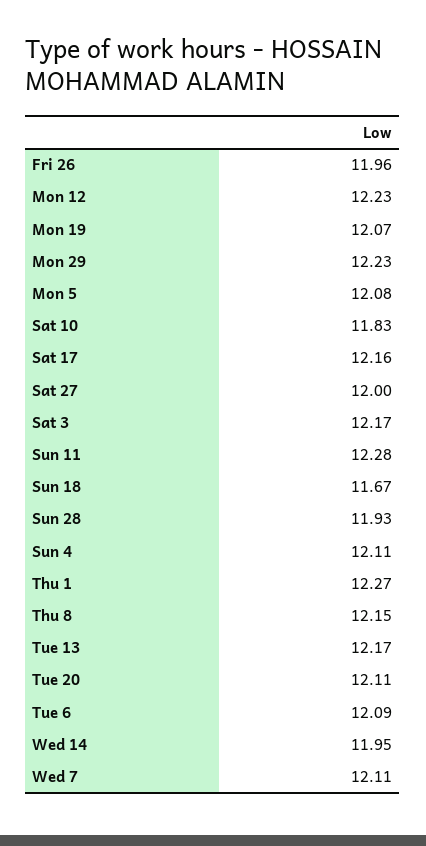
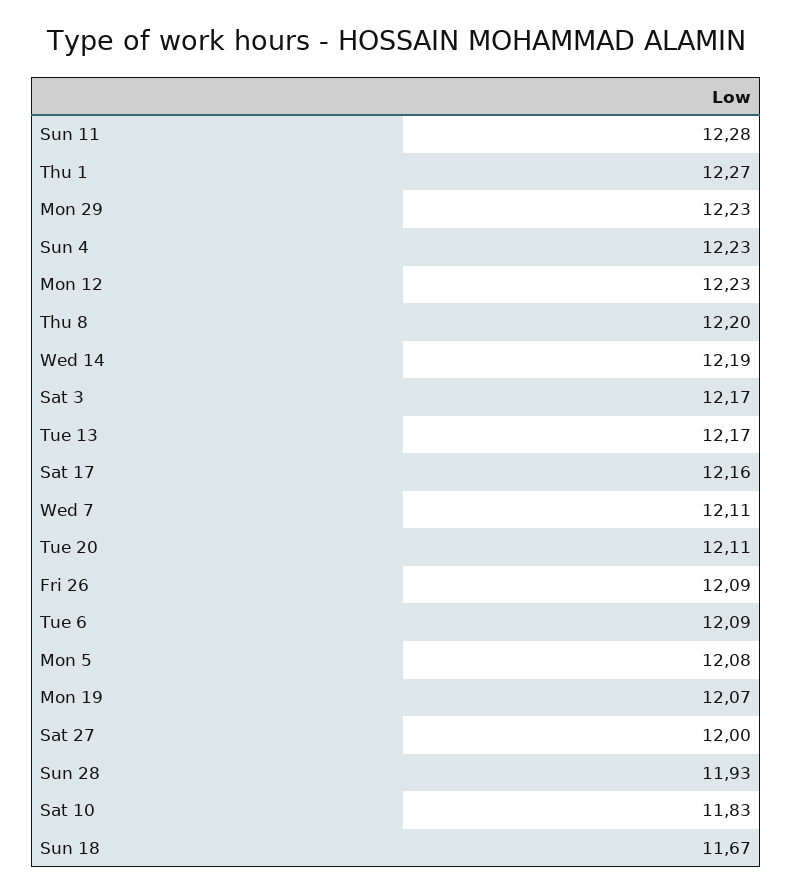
Fri 26: 11.96 -> 12.09
Sun 4: 12.11 -> 12.23
Thu 8: 12.15 -> 12.2
Wed 14: 11.95 -> 12.19

